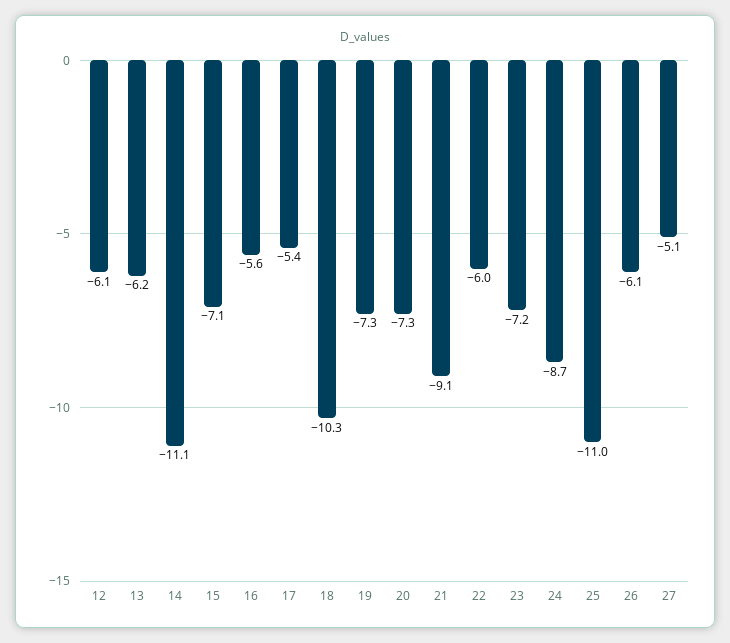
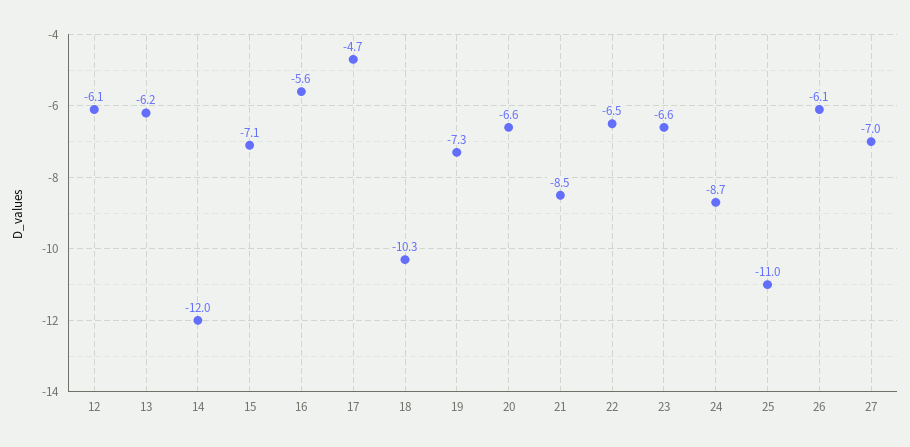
14: -11.1 -> -12
17: -5.4 -> -4.7
20: -7.3 -> -6.6
21: -9.1 -> -8.5
22: -6 -> -6.5
23: -7.2 -> -6.6
27: -5.1 -> -7

